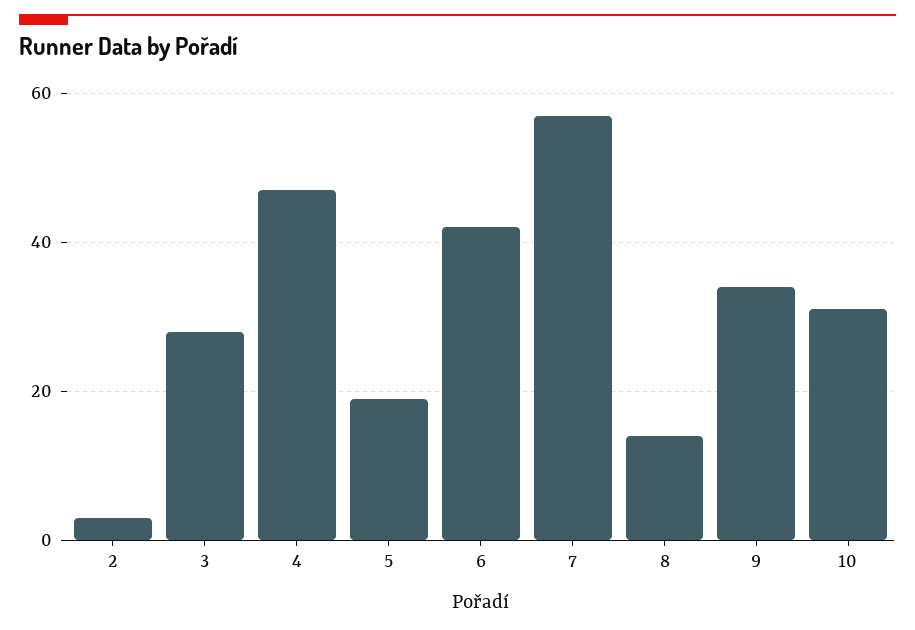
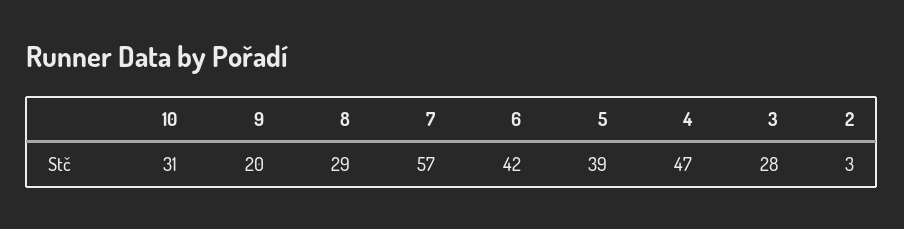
5: 20 -> 39
8: 15 -> 29
9: 35 -> 20

